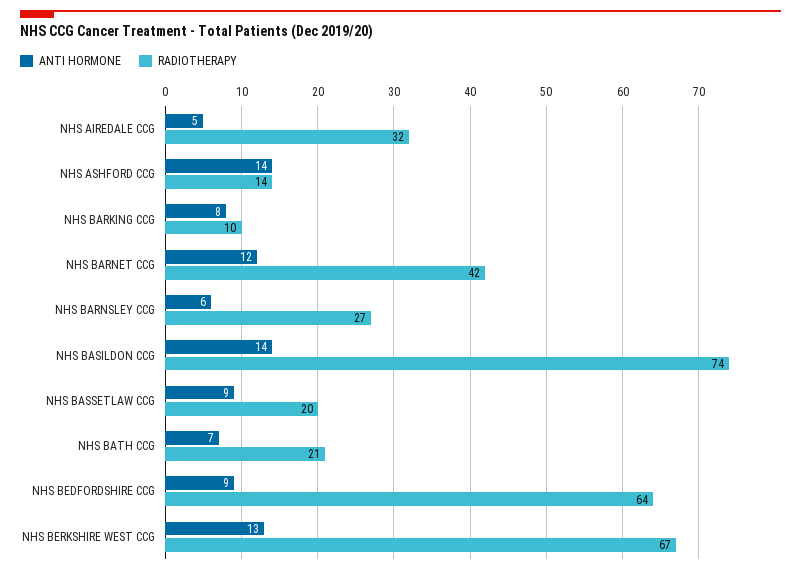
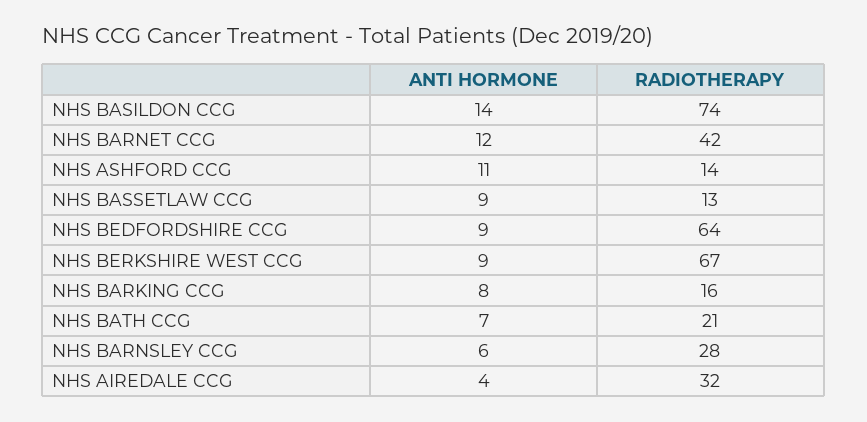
ANTI HORMONE, NHS AIREDALE CCG: 5 -> 4
ANTI HORMONE, NHS ASHFORD CCG: 14 -> 11
RADIOTHERAPY, NHS BARKING CCG: 10 -> 16
RADIOTHERAPY, NHS BARNSLEY CCG: 27 -> 28
RADIOTHERAPY, NHS BASSETLAW CCG: 20 -> 13
ANTI HORMONE, NHS BERKSHIRE WEST CCG: 13 -> 9

